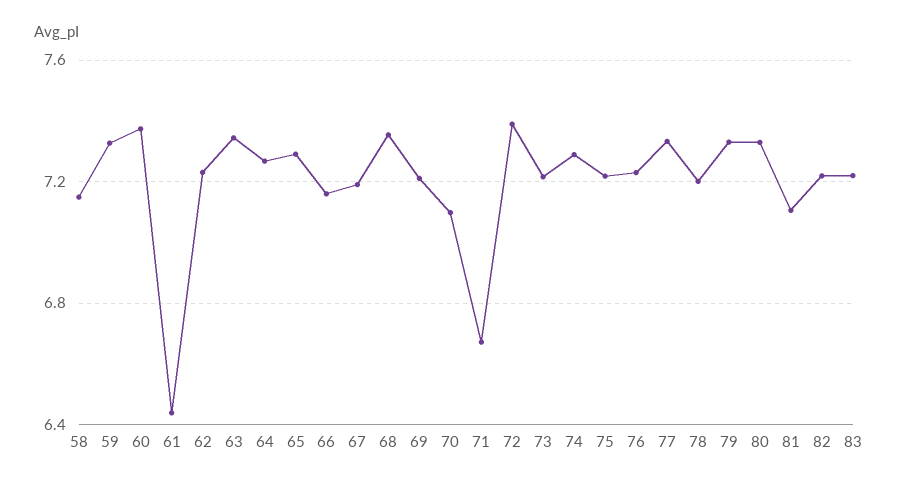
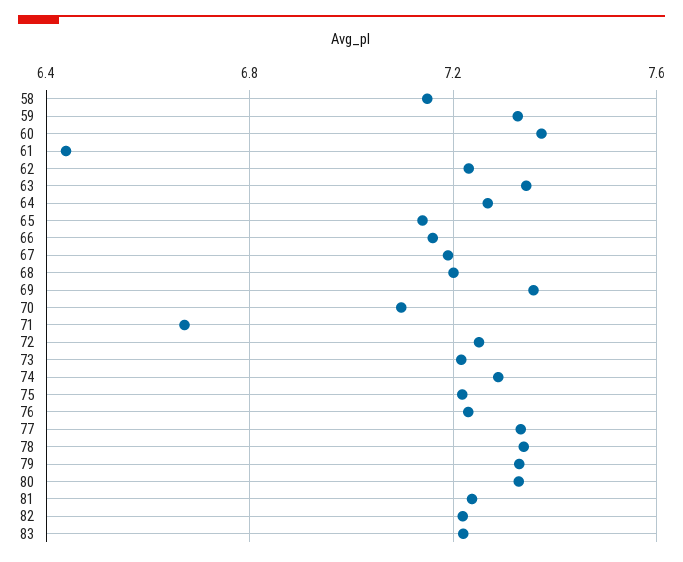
65: 7.3 -> 7.15
68: 7.35 -> 7.2
69: 7.2 -> 7.35
72: 7.4 -> 7.25
78: 7.2 -> 7.35
81: 7.1 -> 7.25

